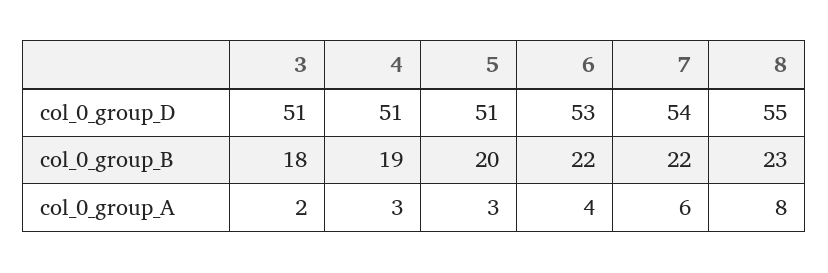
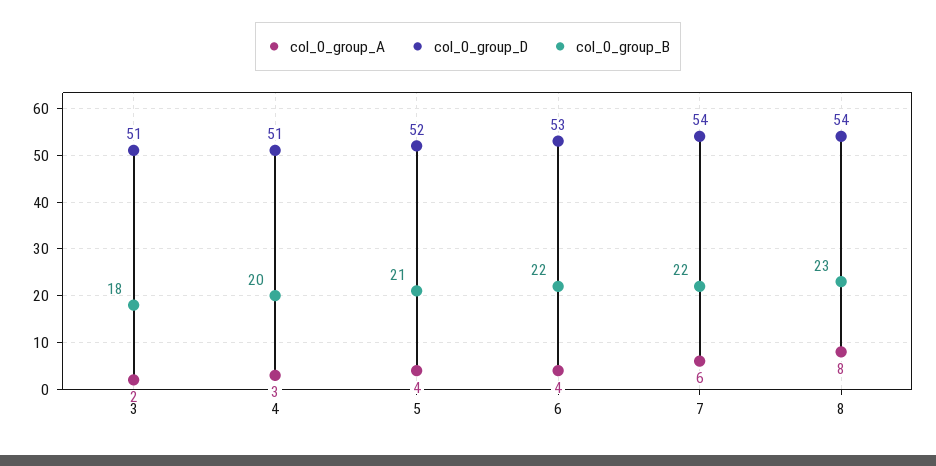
col_0_group_D, 5: 51 -> 52
col_0_group_D, 8: 55 -> 54
col_0_group_B, 4: 19 -> 20
col_0_group_B, 5: 20 -> 21
col_0_group_A, 5: 3 -> 4

